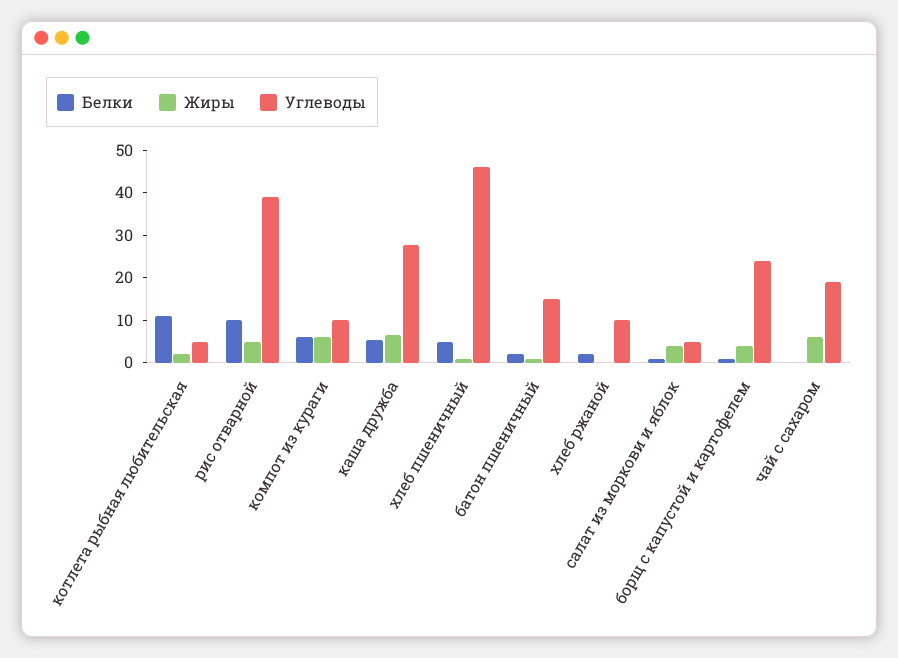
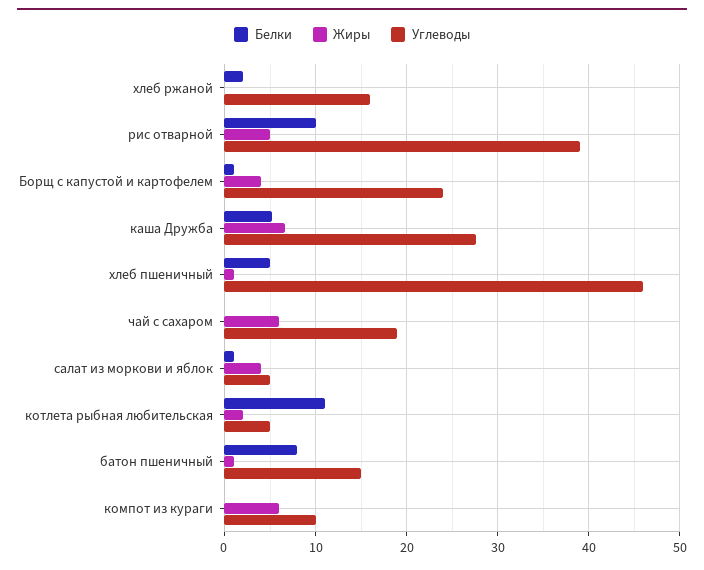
Белки, компот из кураги: 6 -> 0
Белки, батон пшеничный: 2 -> 8
Углеводы, хлеб ржаной: 10 -> 16

